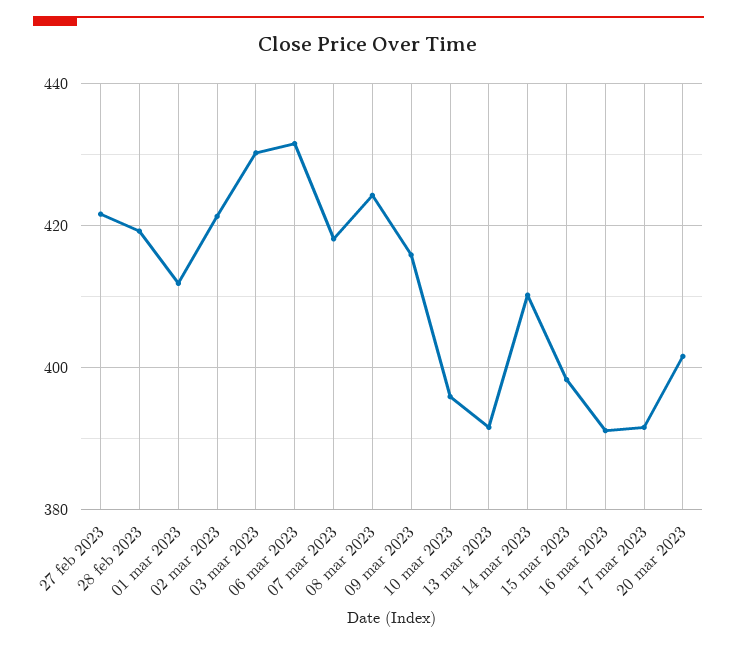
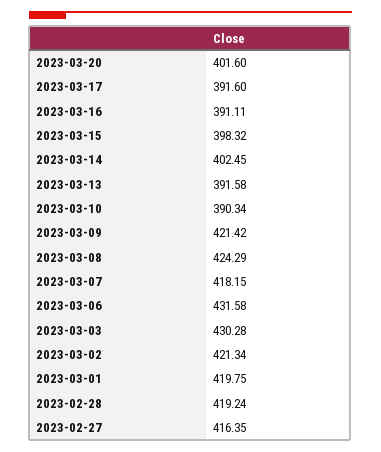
27 feb 2023: 422 -> 416.35
01 mar 2023: 412 -> 419.75
09 mar 2023: 416 -> 421.42
10 mar 2023: 396 -> 390.34
14 mar 2023: 410 -> 402.45

